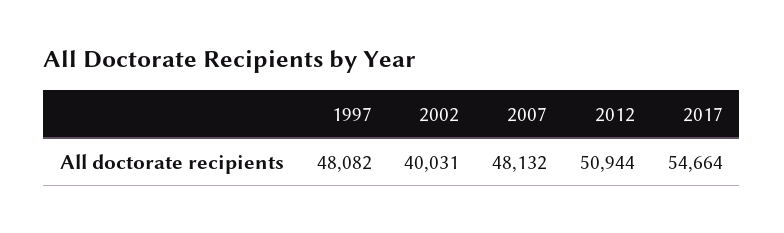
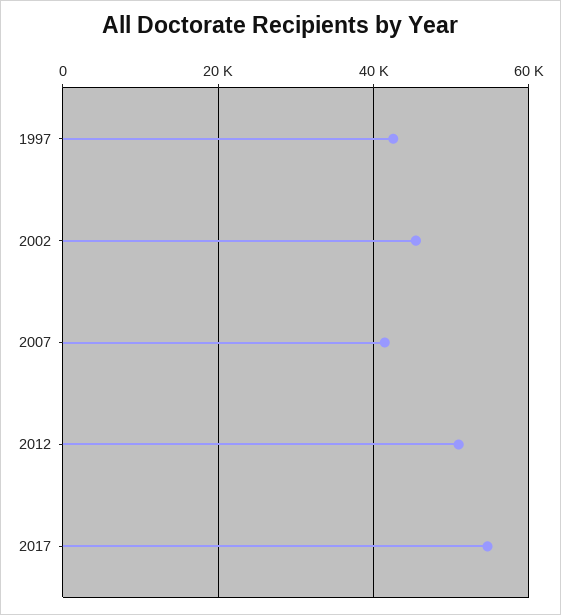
1997: 48082 -> 42000
2002: 40031 -> 46000
2007: 48132 -> 42000

